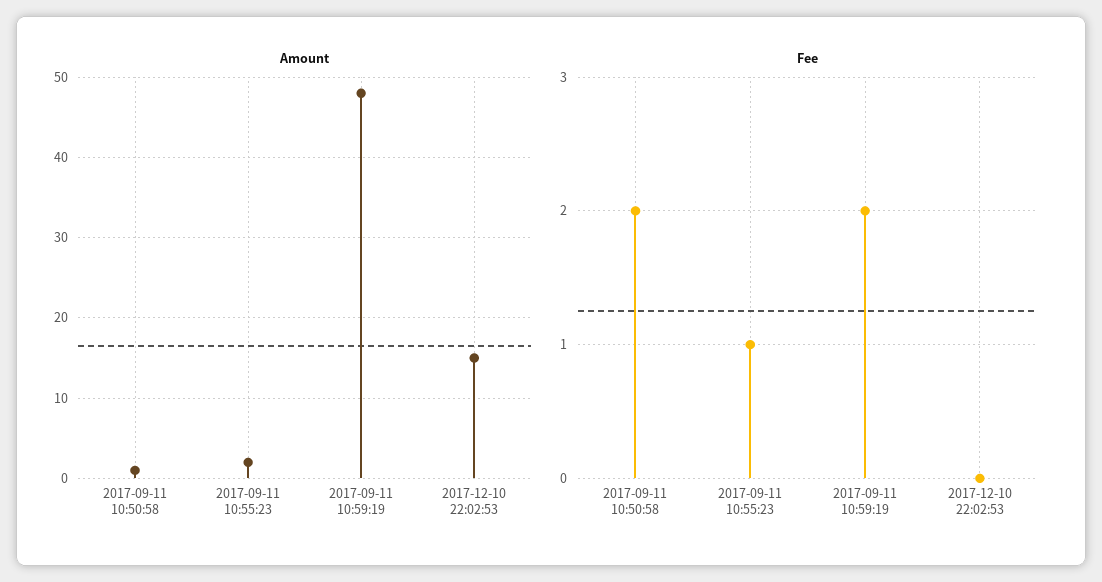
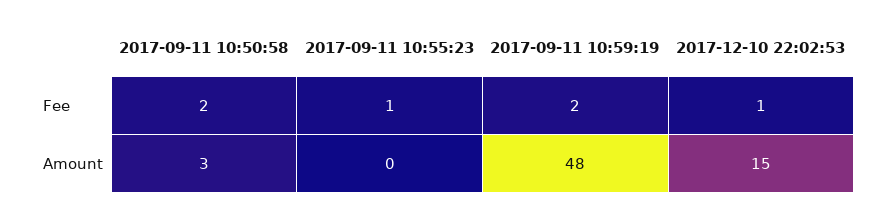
Amount, 2017-09-11 10:50:58: 1 -> 3
Amount, 2017-09-11 10:55:23: 2 -> 0
Fee, 2017-12-10 22:02:53: 0 -> 1

